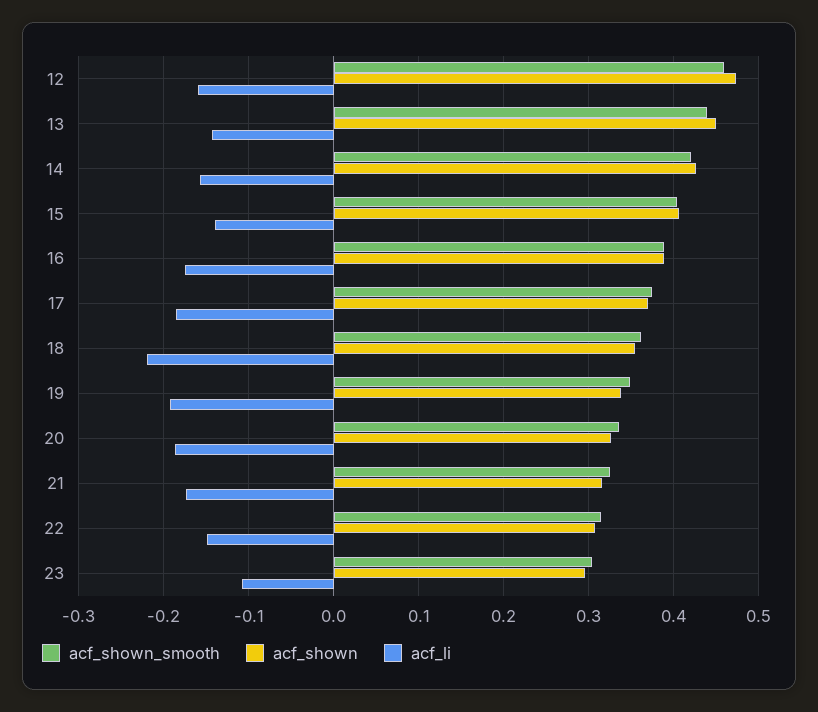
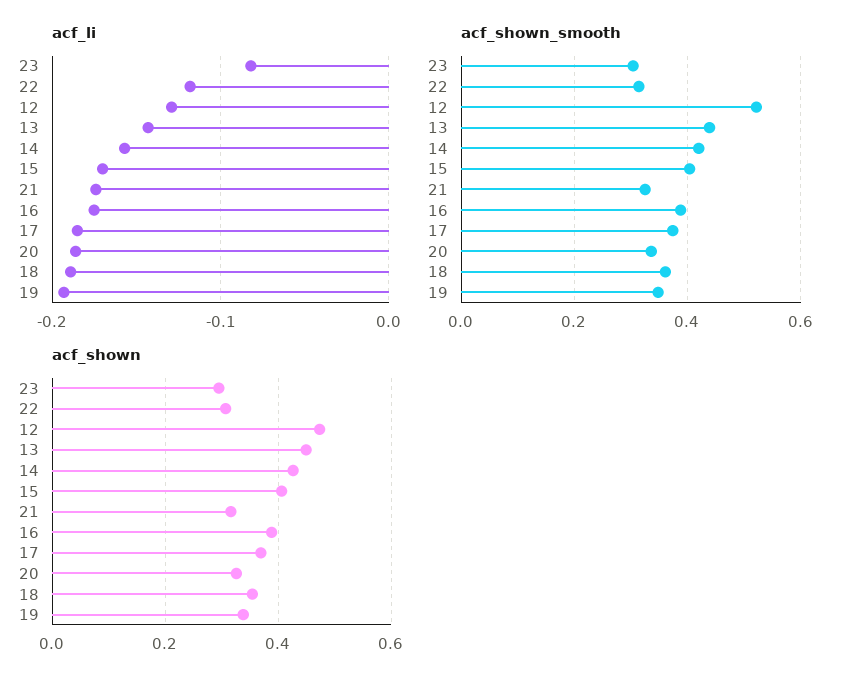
acf_shown_smooth, 12: 0.46 -> 0.52
acf_li, 12: -0.16 -> -0.13
acf_li, 15: -0.14 -> -0.17
acf_li, 18: -0.22 -> -0.19
acf_li, 22: -0.15 -> -0.12
acf_li, 23: -0.11 -> -0.08

